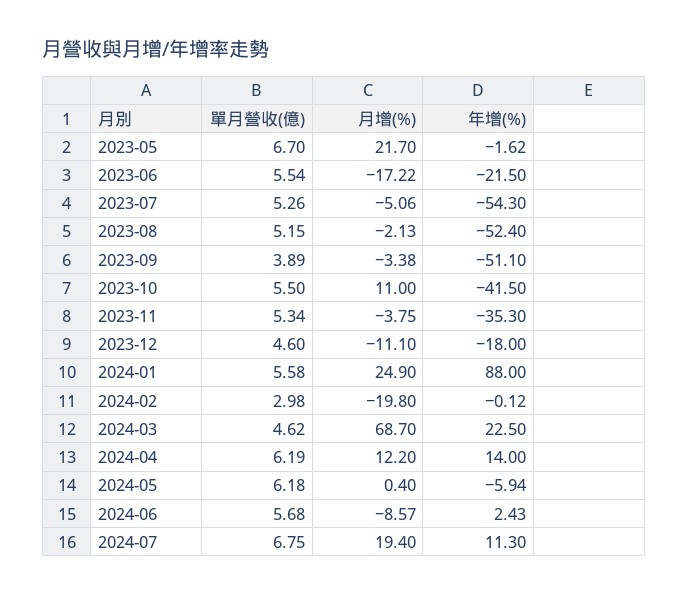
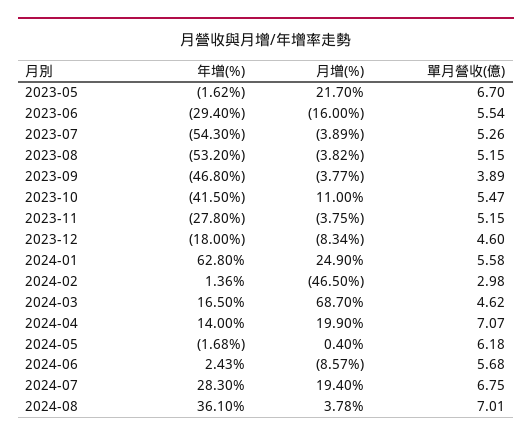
月增(%), 2023-06: -17.22 -> -16
年增(%), 2023-06: -21.5 -> -29.4
月增(%), 2023-07: -5.06 -> -3.89
月增(%), 2023-08: -2.13 -> -3.82
年增(%), 2023-08: -52.4 -> -53.2
月增(%), 2023-09: -3.38 -> -3.77
年增(%), 2023-09: -51.1 -> -46.8
單月營收(億), 2023-10: 5.5 -> 5.47
單月營收(億), 2023-11: 5.34 -> 5.15
年增(%), 2023-11: -35.3 -> -27.8
月增(%), 2023-12: -11.1 -> -8.34
年增(%), 2024-01: 88 -> 62.8
月增(%), 2024-02: -19.8 -> -46.5
年增(%), 2024-02: -0.12 -> 1.36
年增(%), 2024-03: 22.5 -> 16.5
單月營收(億), 2024-04: 6.19 -> 7.07
月增(%), 2024-04: 12.2 -> 19.9
年增(%), 2024-05: -5.94 -> -1.68
年增(%), 2024-07: 11.3 -> 28.3
年增(%), 2024-08: none -> 36.1
月增(%), 2024-08: none -> 3.78
單月營收(億), 2024-08: none -> 7.01

